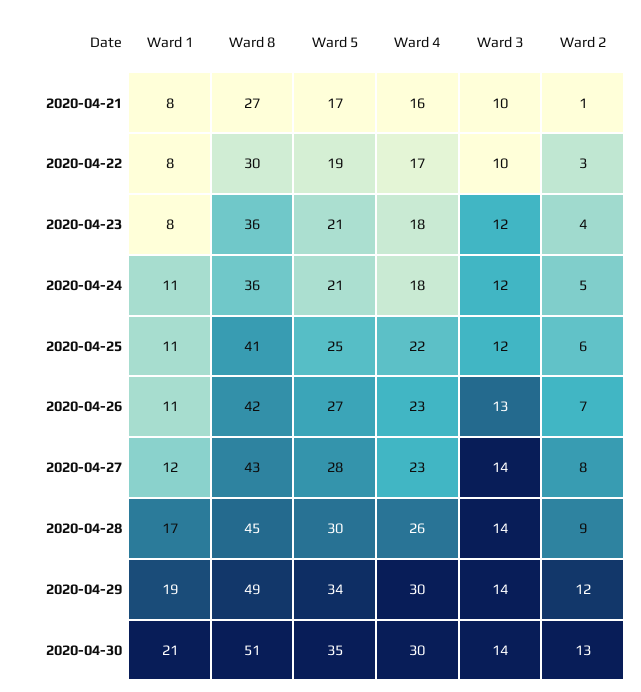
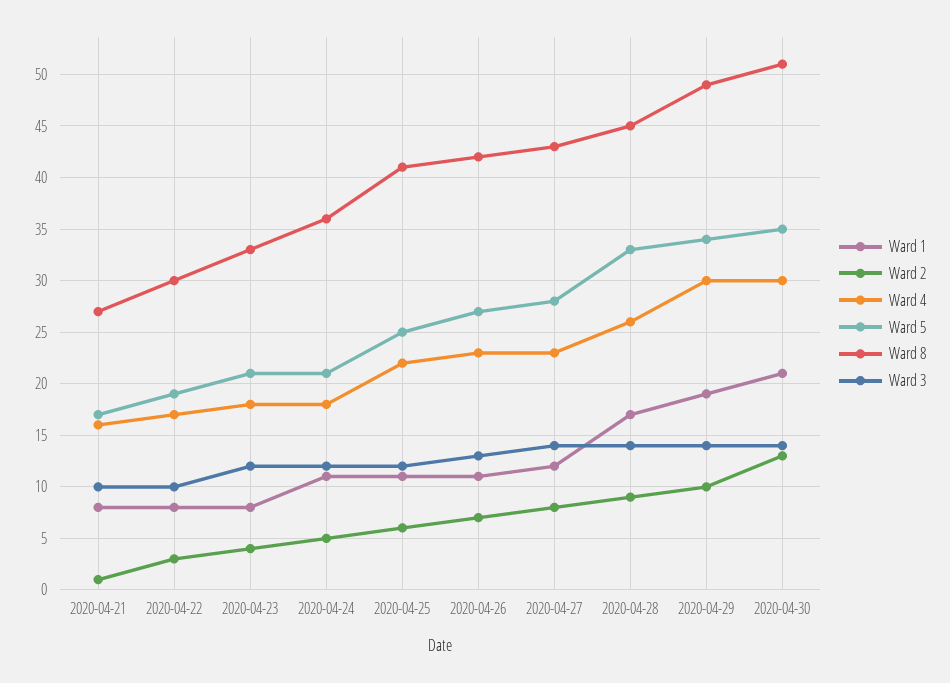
Ward 8, 2020-04-23: 36 -> 33
Ward 5, 2020-04-28: 30 -> 33
Ward 2, 2020-04-29: 12 -> 10

